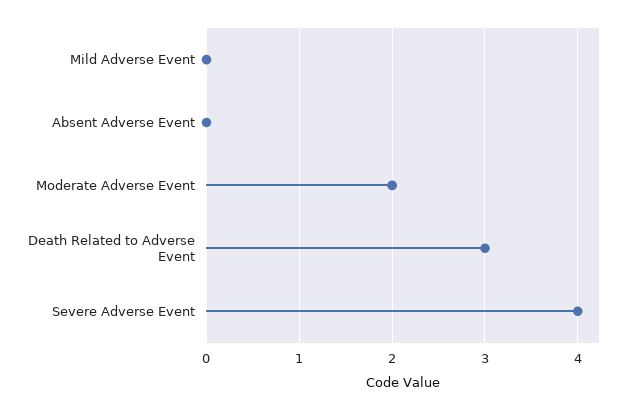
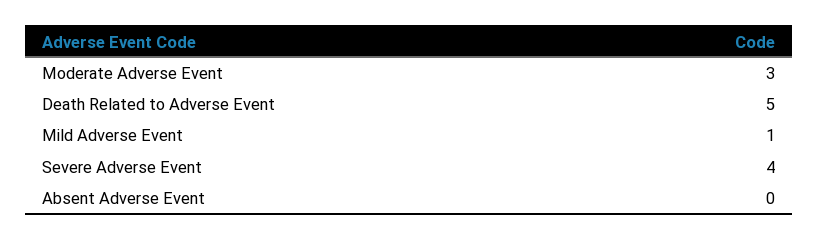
Mild Adverse Event: 0 -> 1
Moderate Adverse Event: 2 -> 3
Death Related to Adverse Event: 3 -> 5

